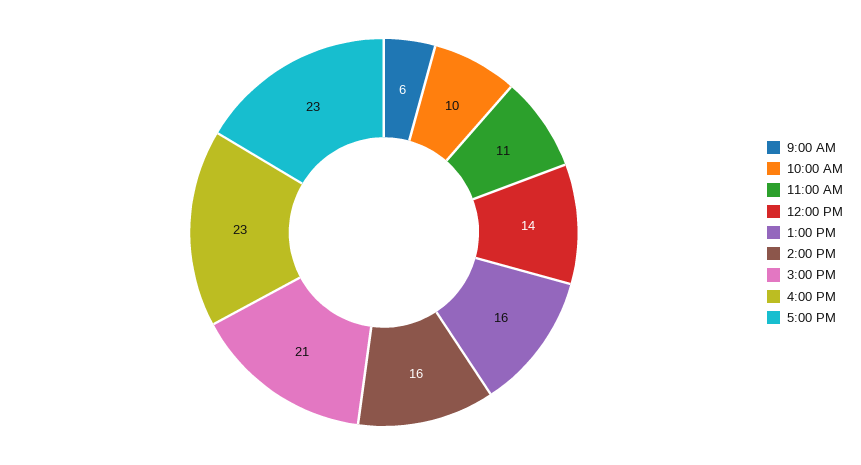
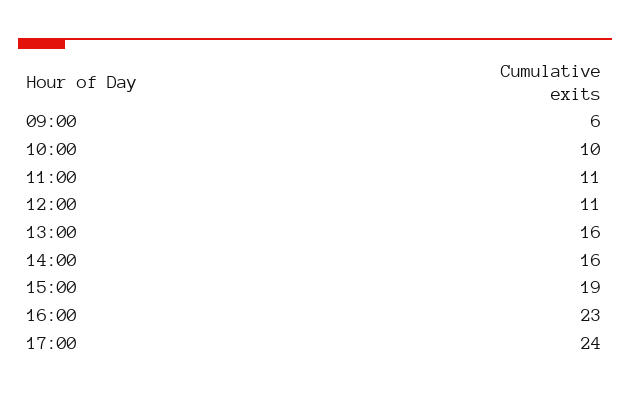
12:00 PM: 14 -> 11
3:00 PM: 21 -> 19
5:00 PM: 23 -> 24

